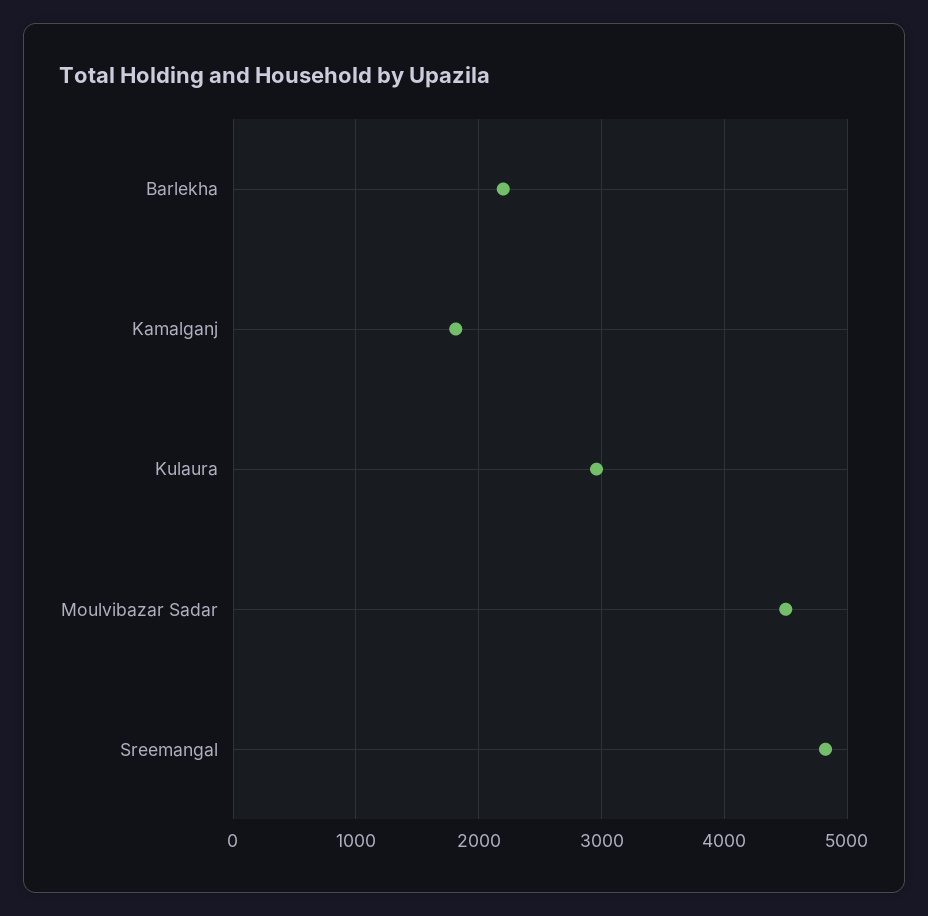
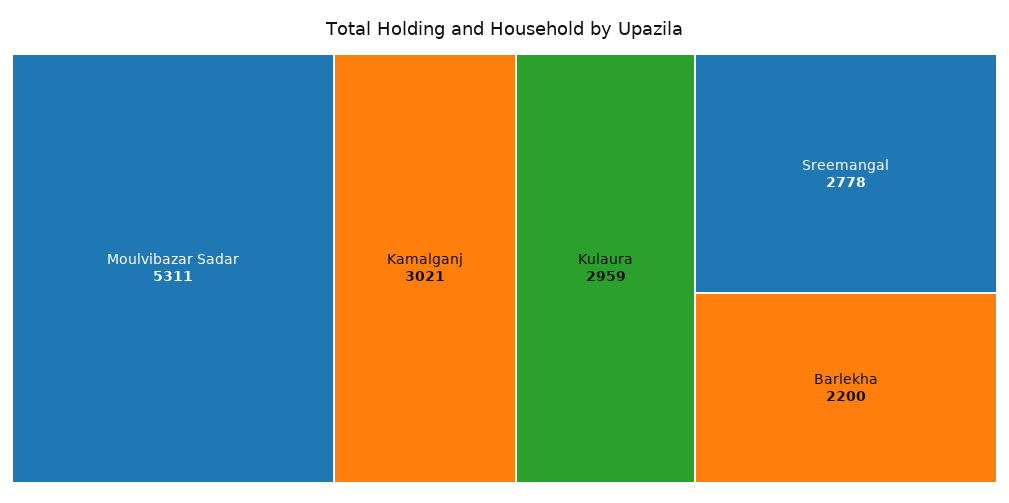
Kamalganj: 1800 -> 3021
Moulvibazar Sadar: 4500 -> 5311
Sreemangal: 4800 -> 2778

